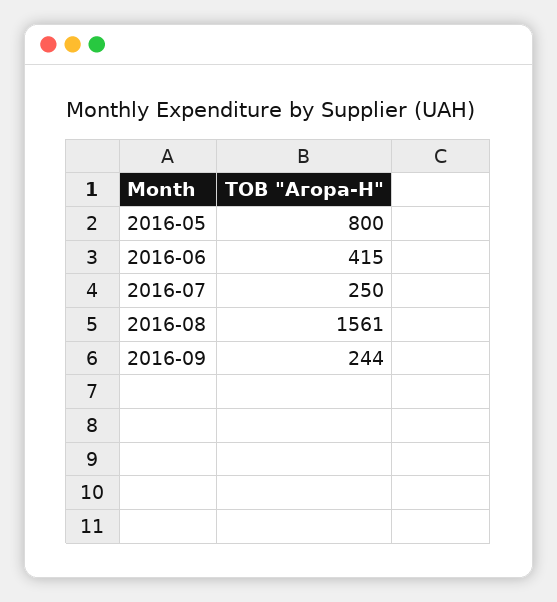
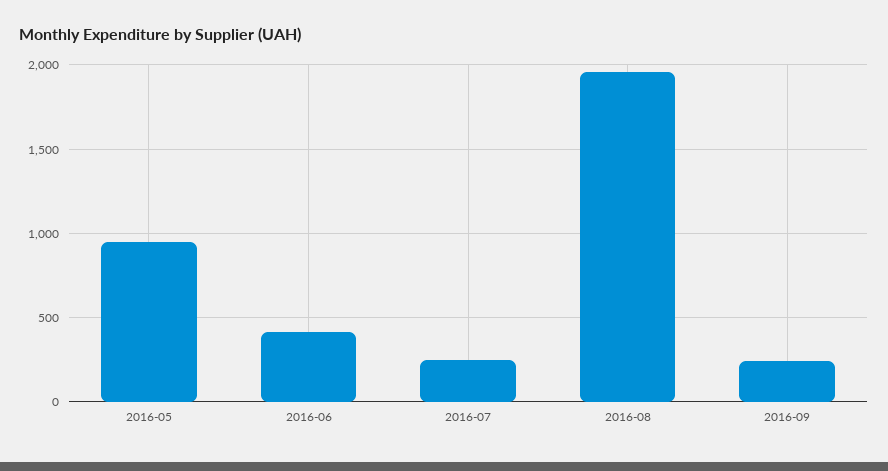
2016-05: 800 -> 950
2016-08: 1561 -> 1950

